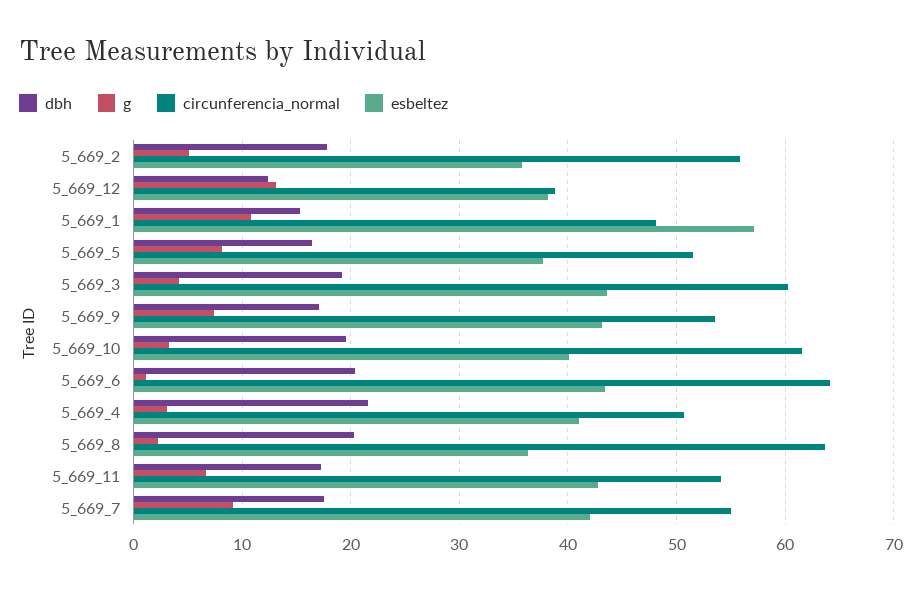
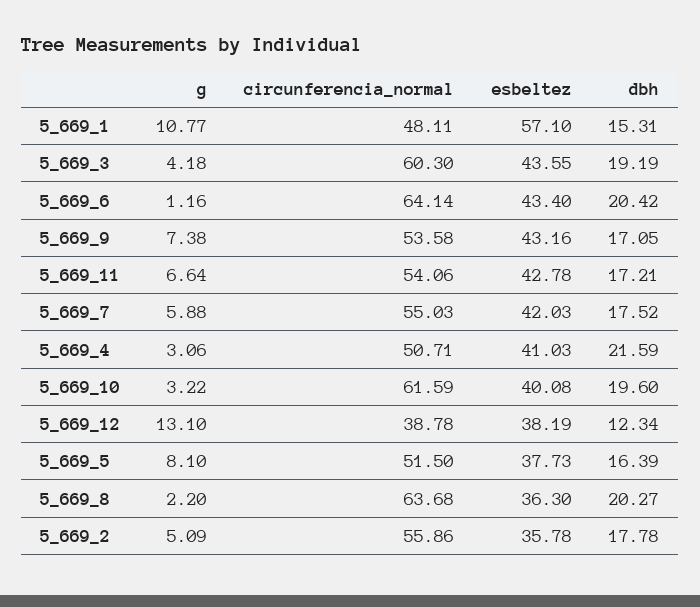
g, 5_669_7: 9 -> 5.88

